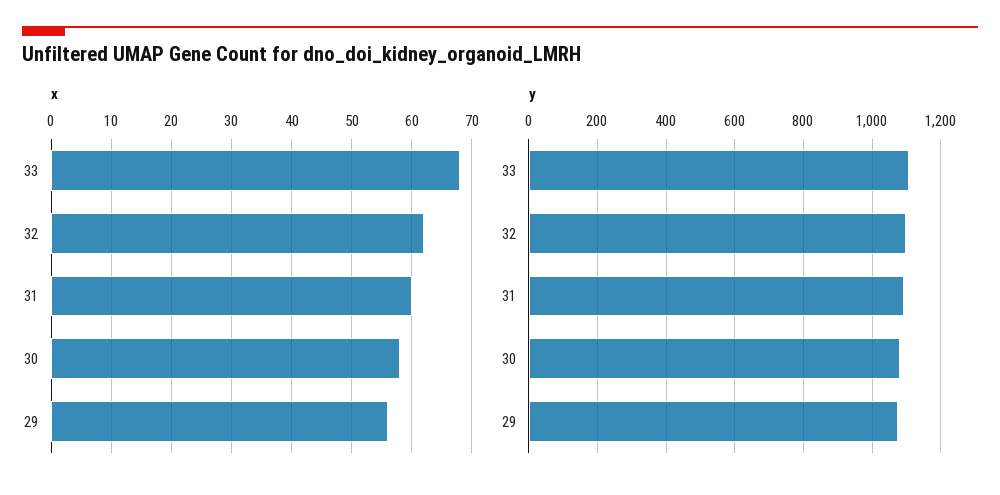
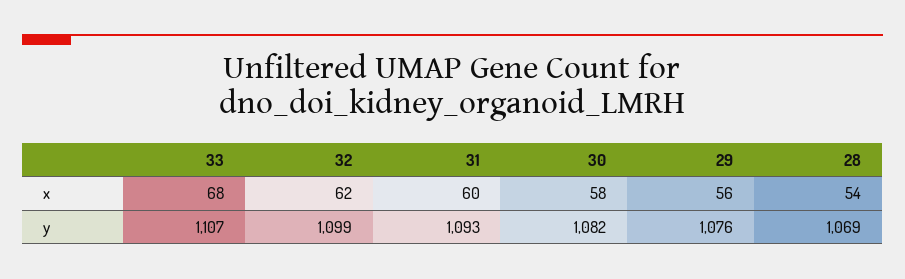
x, 28: none -> 54
y, 28: none -> 1069

